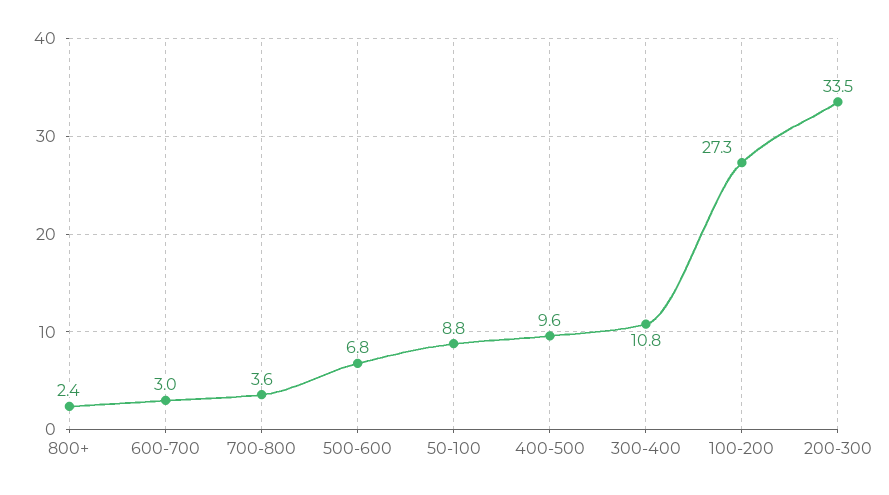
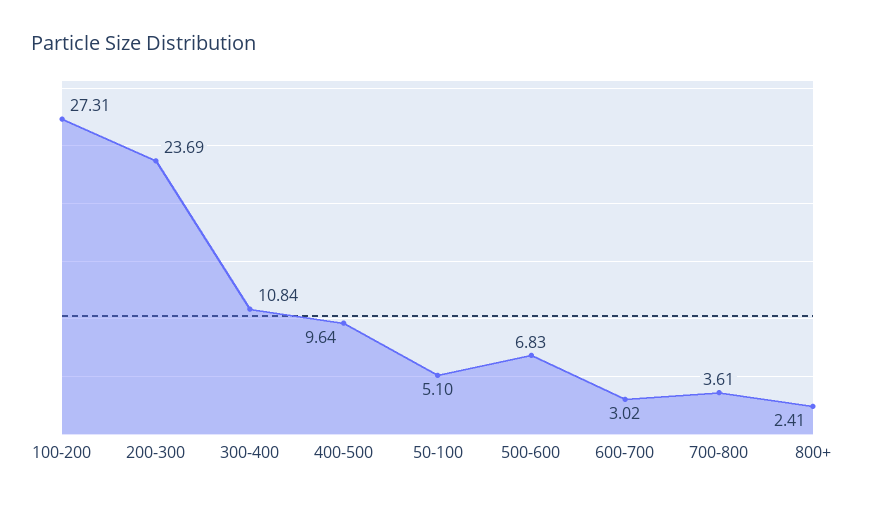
50-100: 8.8 -> 5.1
200-300: 33.5 -> 23.69

